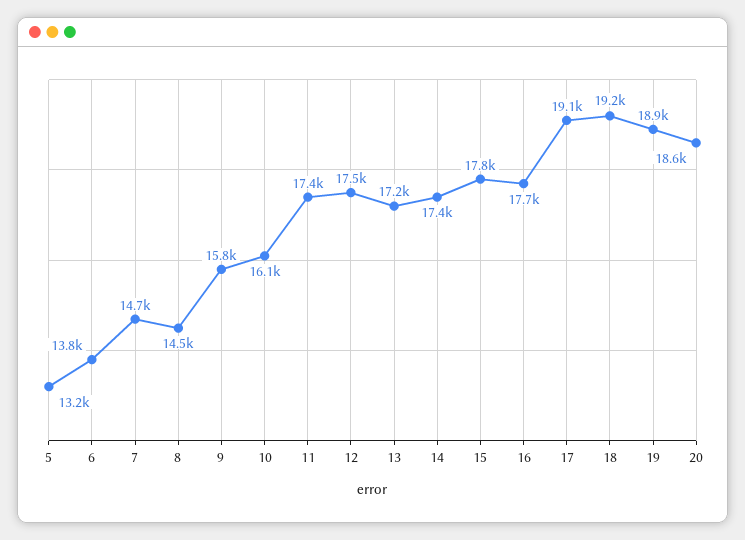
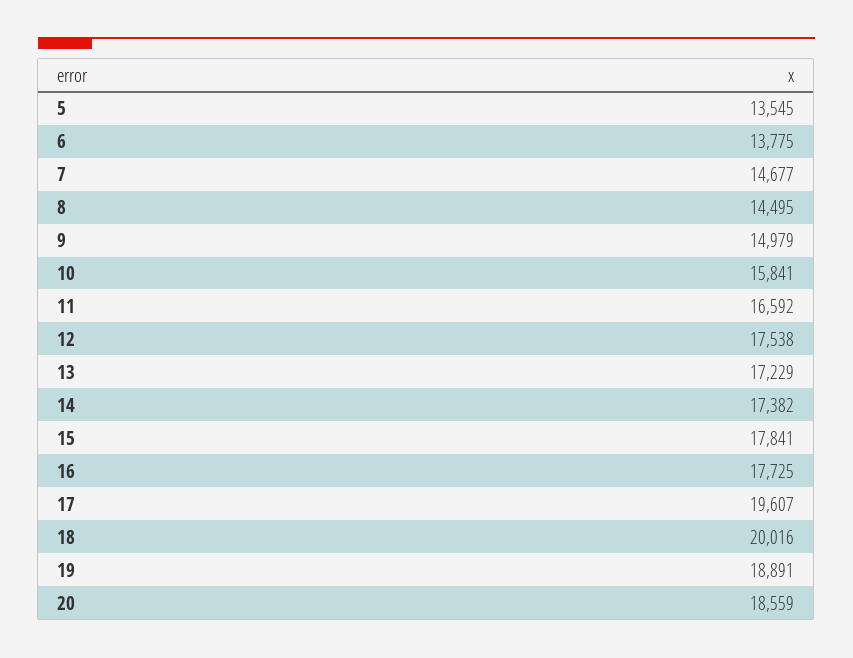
5: 13200 -> 13545
9: 15800 -> 14979
10: 16100 -> 15841
11: 17400 -> 16592
17: 19100 -> 19607
18: 19200 -> 20016

